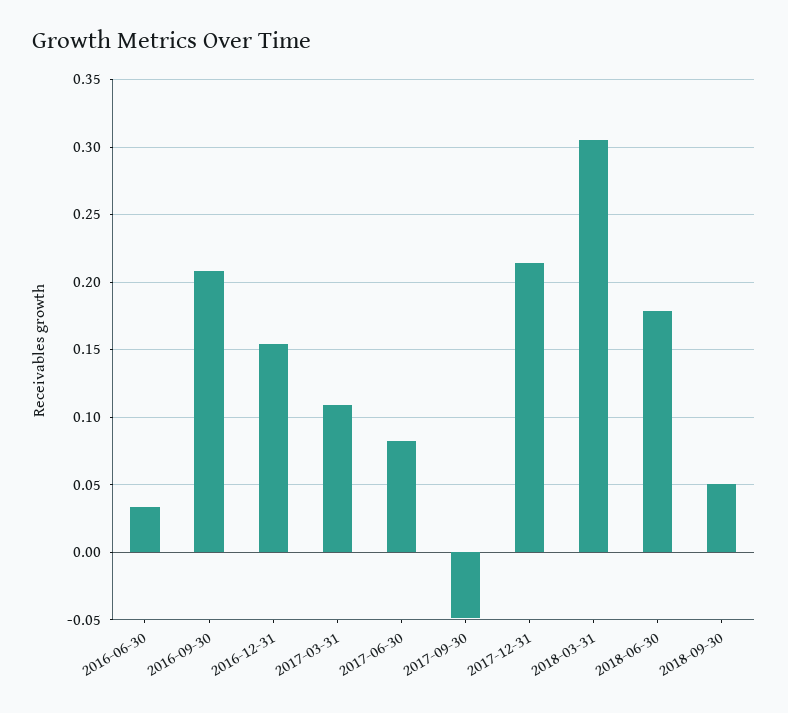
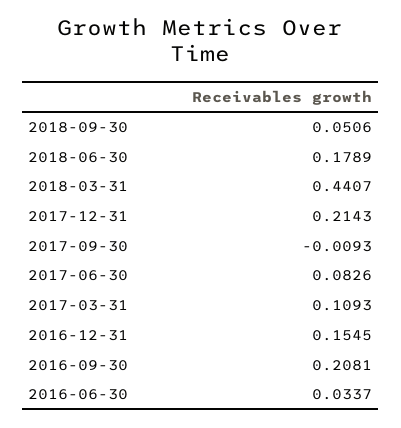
2017-09-30: -0.05 -> -0.0093
2018-03-31: 0.305 -> 0.4407

